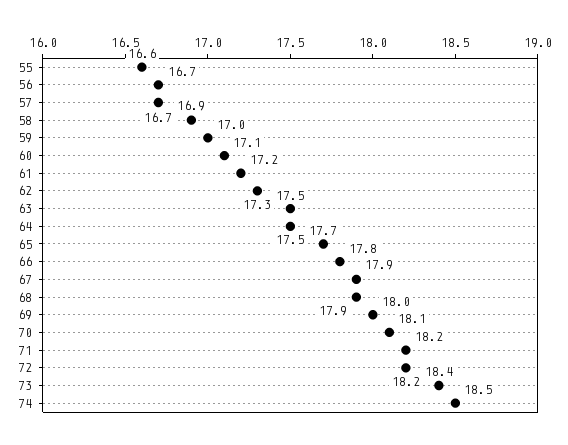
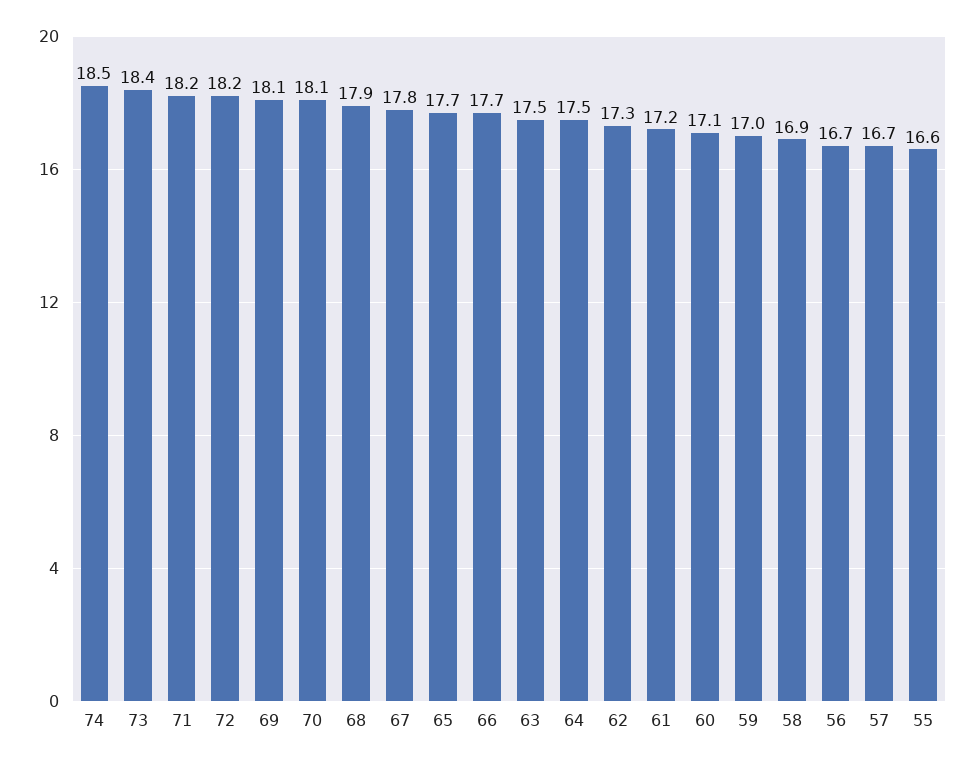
66: 17.8 -> 17.7
67: 17.9 -> 17.8
69: 18 -> 18.1

